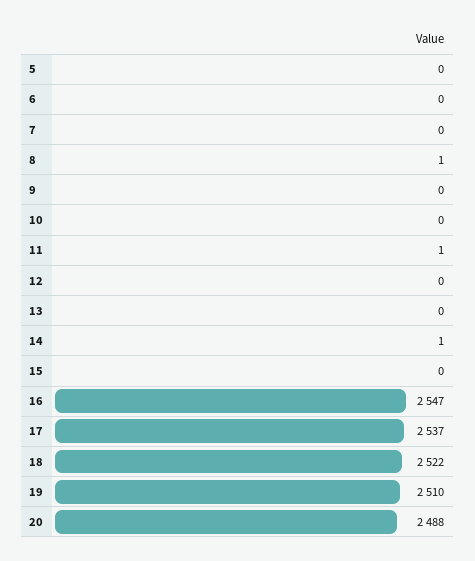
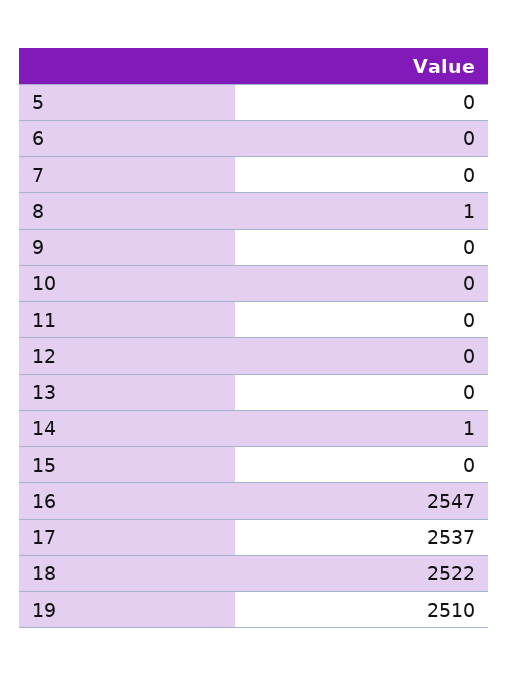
11: 1 -> 0
20: 2488 -> none

